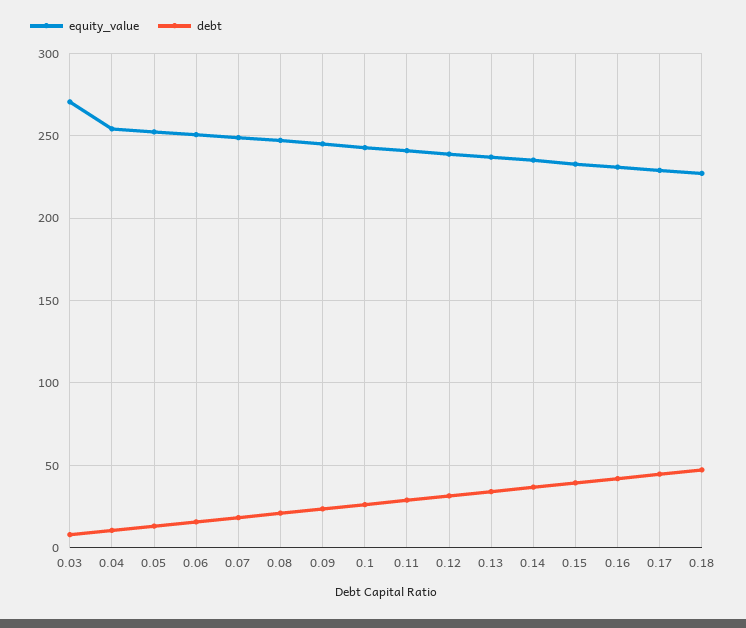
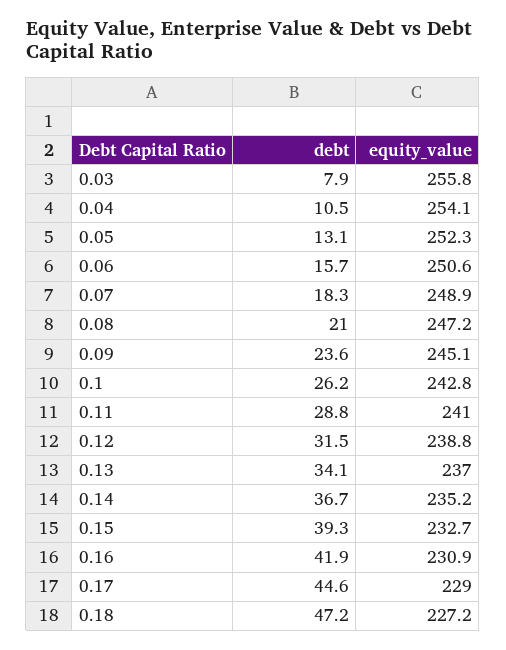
equity_value, 0.03: 270 -> 255.8

